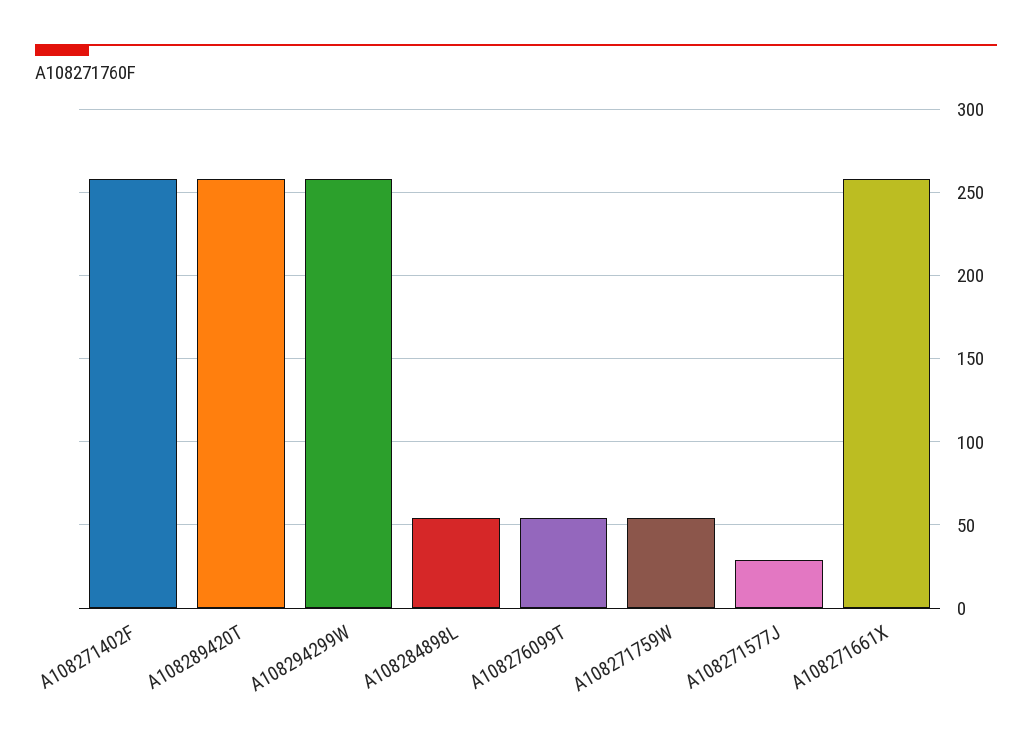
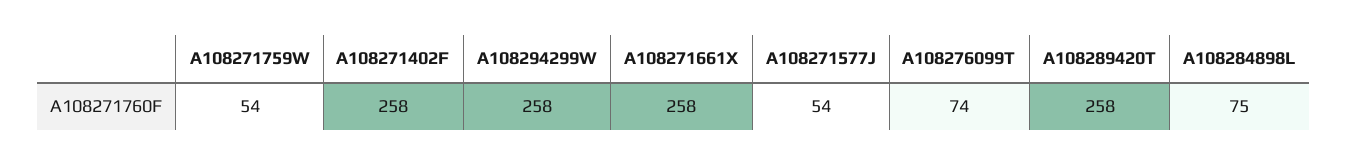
A108284898L: 55 -> 75
A108276099T: 55 -> 74
A108271577J: 30 -> 54

